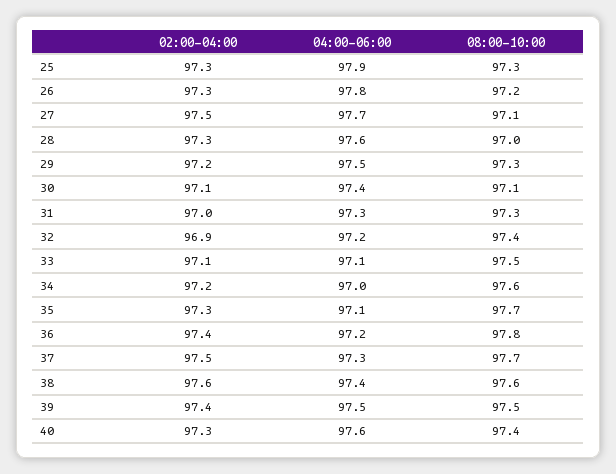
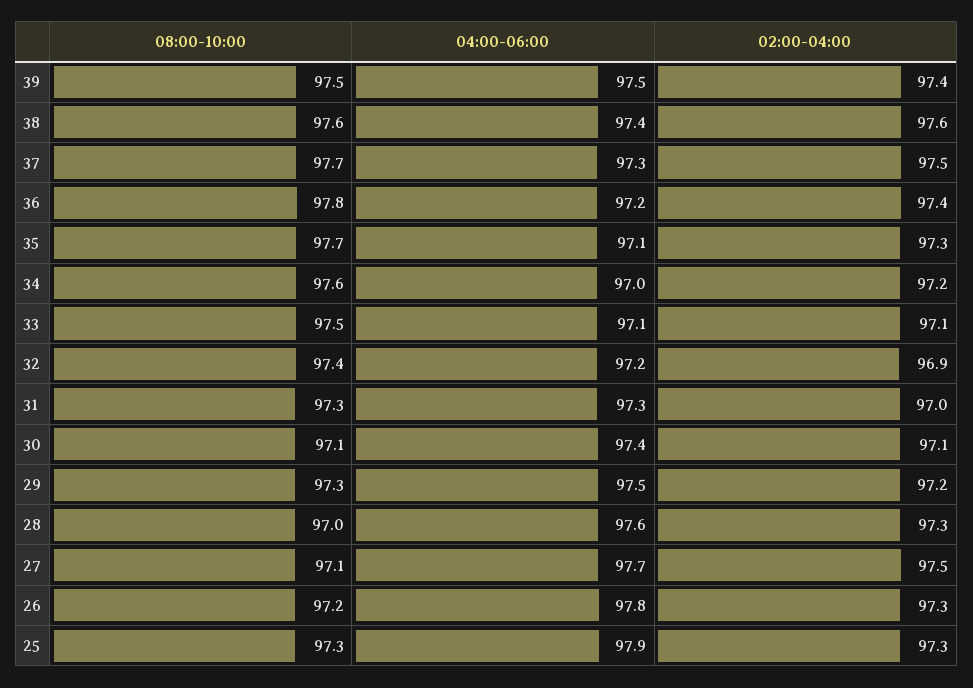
02:00-04:00, 40: 97.3 -> none
04:00-06:00, 40: 97.6 -> none
08:00-10:00, 40: 97.4 -> none

